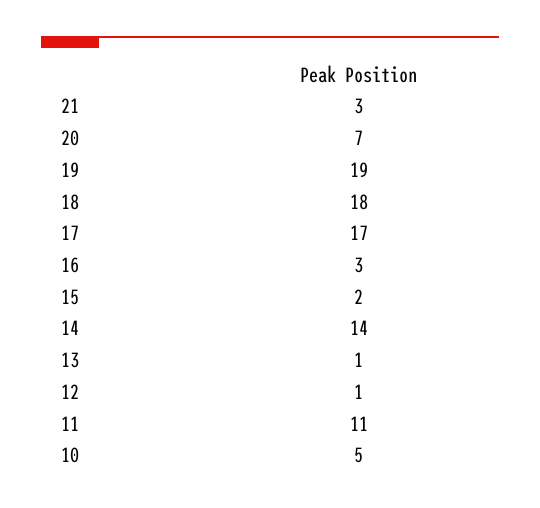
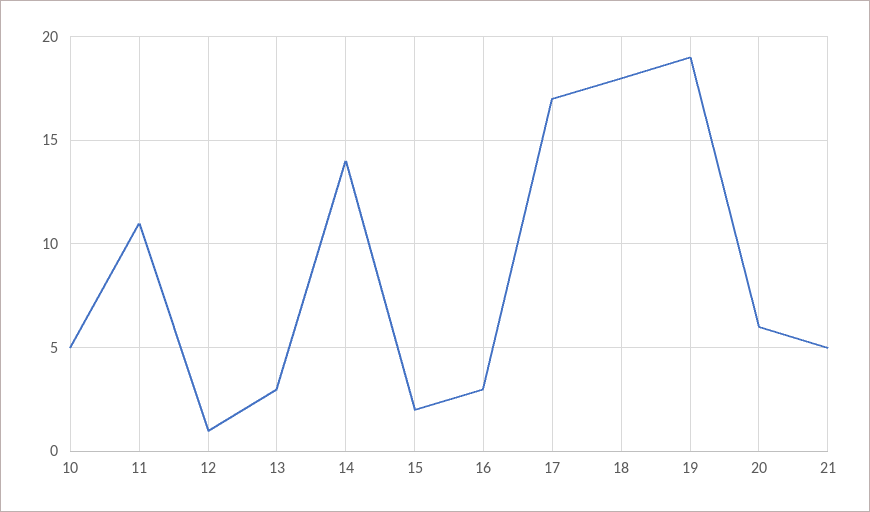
21: 3 -> 5
20: 7 -> 6
13: 1 -> 3

